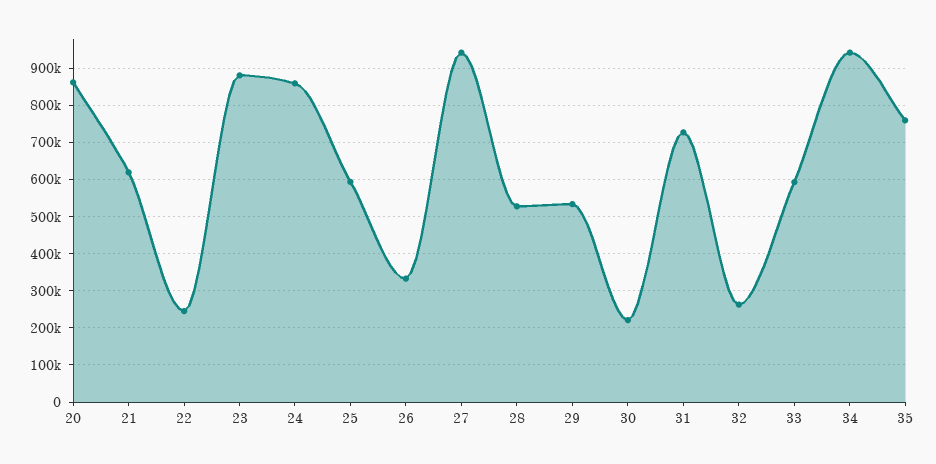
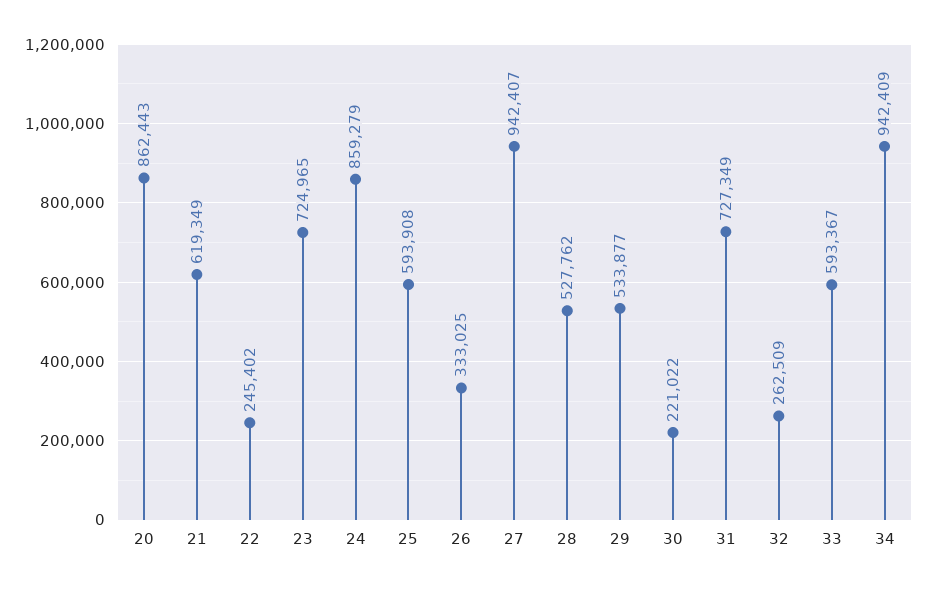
23: 880000 -> 724965
35: 760000 -> none

